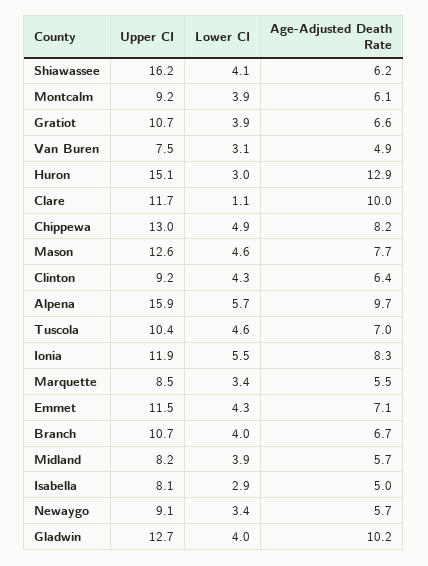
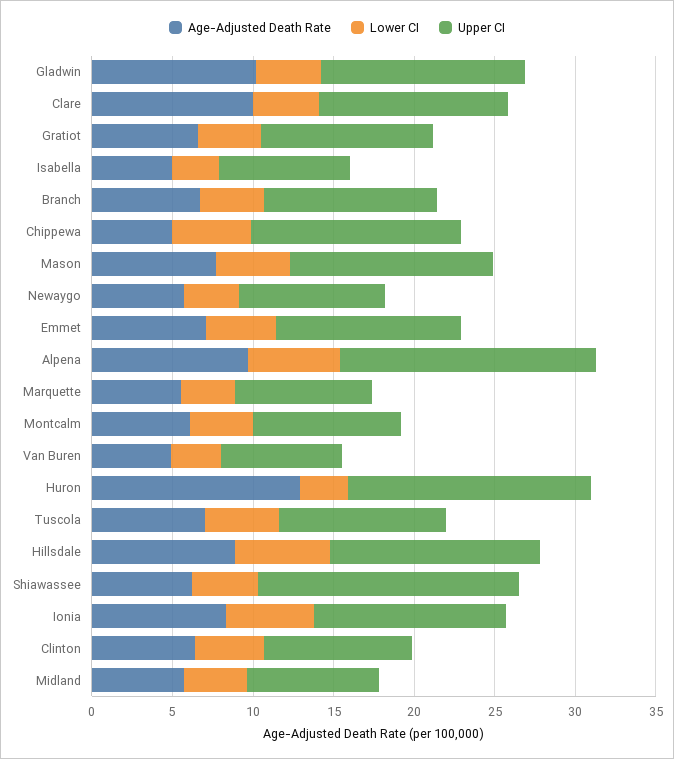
Lower CI, Clare: 1.1 -> 4
Age-Adjusted Death Rate, Chippewa: 8.2 -> 5
Age-Adjusted Death Rate, Hillsdale: none -> 9
Lower CI, Hillsdale: none -> 6
Upper CI, Hillsdale: none -> 13

